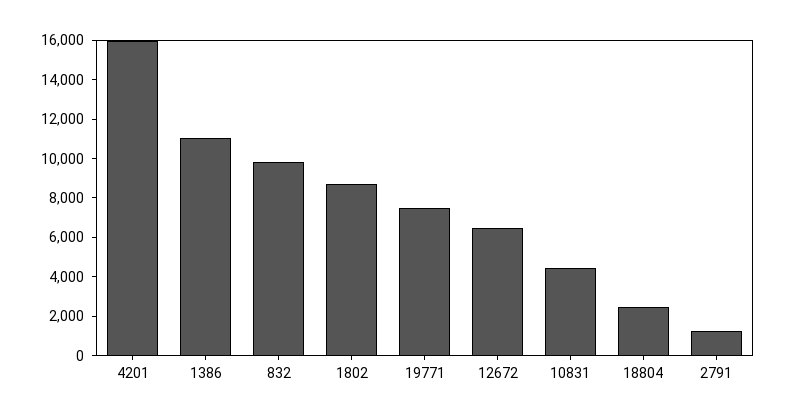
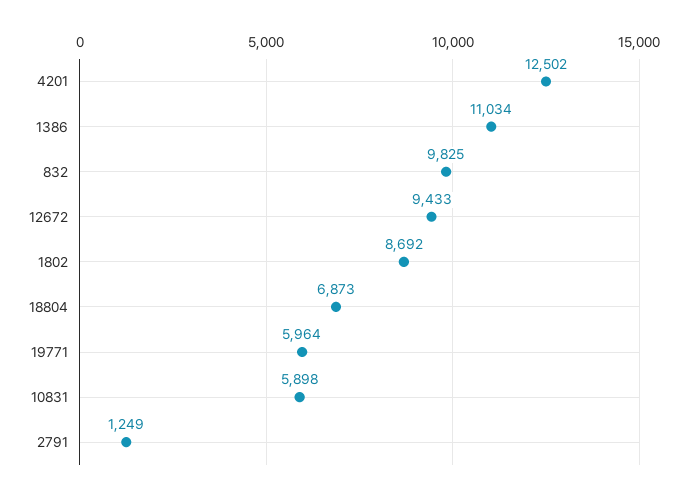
4201: 16000 -> 12502
19771: 7500 -> 5964
12672: 6500 -> 9433
10831: 4500 -> 5898
18804: 2500 -> 6873

